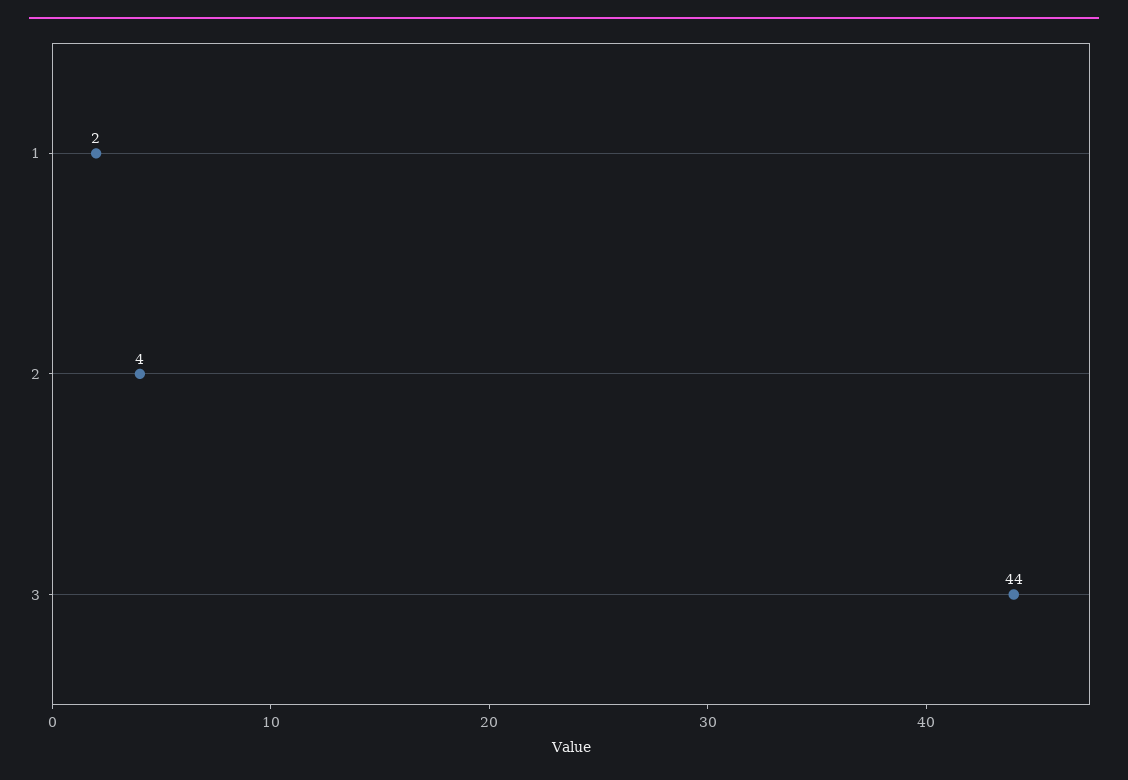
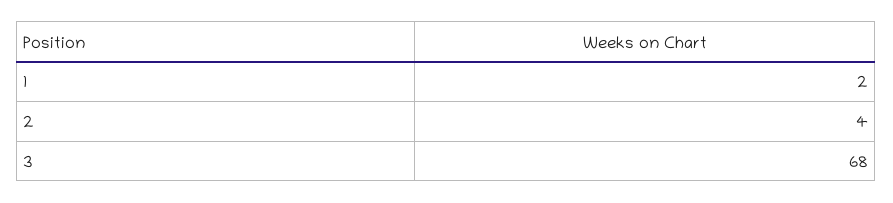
3: 44 -> 68

